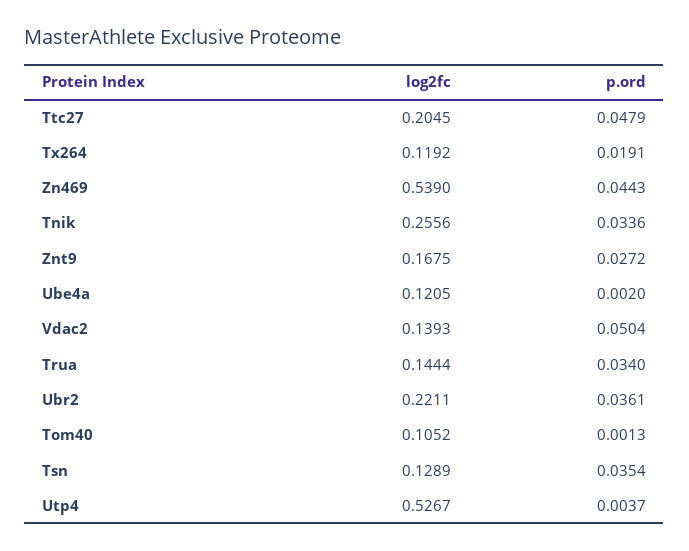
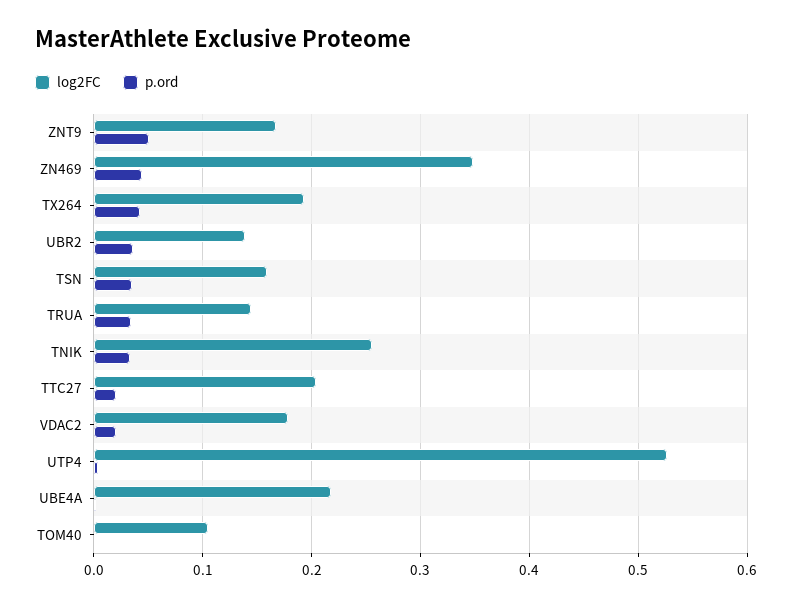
p.ord, Ttc27: 0.0479 -> 0.02
log2fc, Tx264: 0.1192 -> 0.19
p.ord, Tx264: 0.0191 -> 0.04
log2fc, Zn469: 0.539 -> 0.35
p.ord, Znt9: 0.0272 -> 0.05
log2fc, Ube4a: 0.1205 -> 0.22
log2fc, Vdac2: 0.1393 -> 0.18
p.ord, Vdac2: 0.0504 -> 0.02
log2fc, Ubr2: 0.2211 -> 0.14
log2fc, Tsn: 0.1289 -> 0.16

